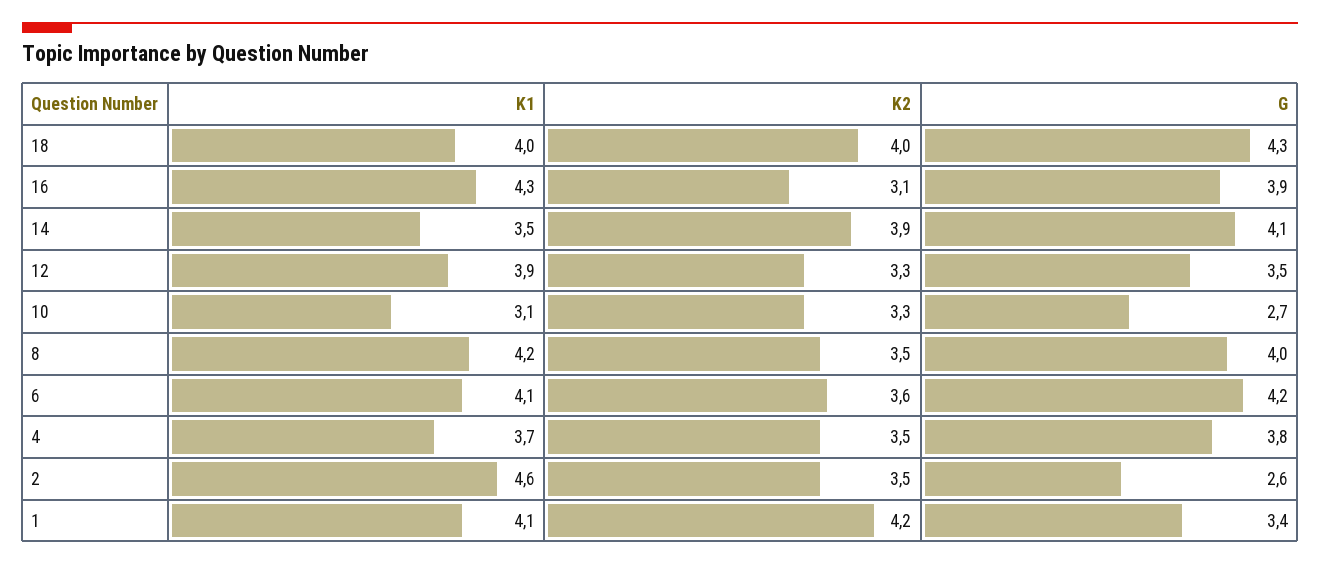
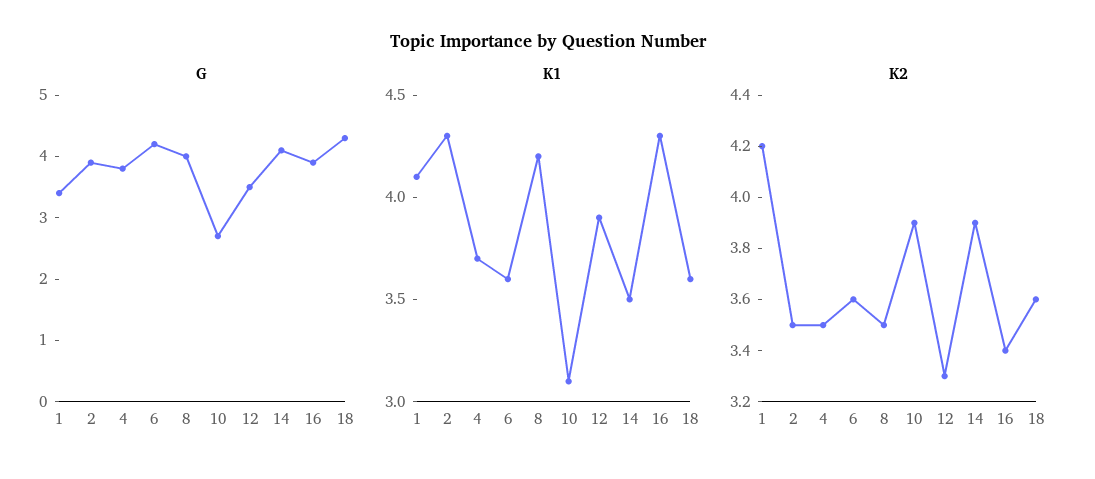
K1, 18: 4 -> 3.6
K2, 18: 4 -> 3.6
K2, 16: 3.1 -> 3.4
K2, 10: 3.3 -> 3.9
K1, 6: 4.1 -> 3.6
K1, 2: 4.6 -> 4.3
G, 2: 2.6 -> 4

